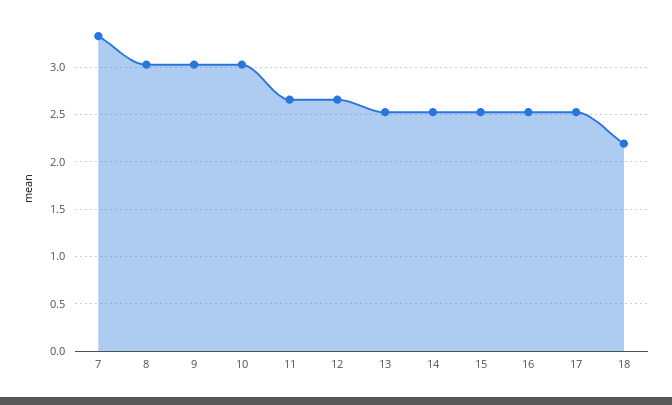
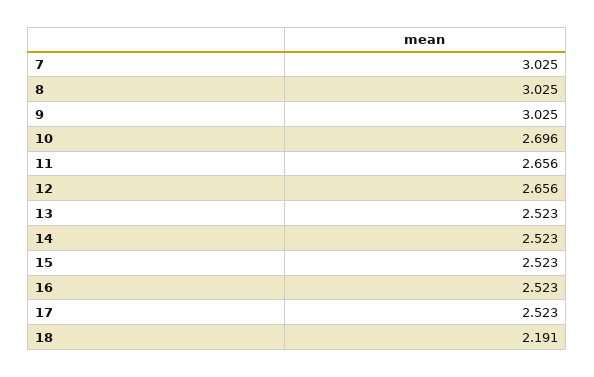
7: 3.3 -> 3.025
10: 3 -> 2.696

